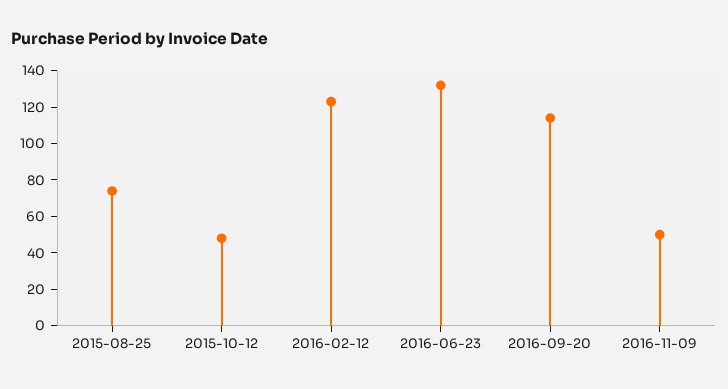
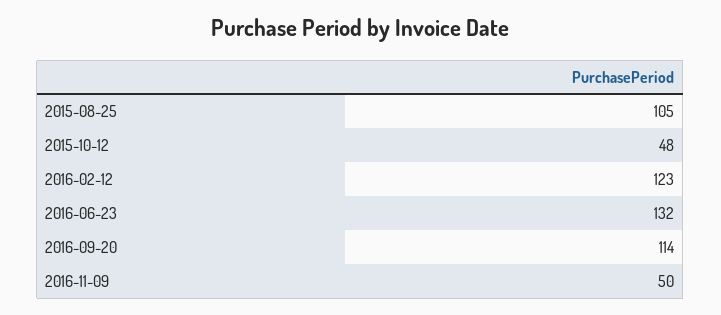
2015-08-25: 75 -> 105

